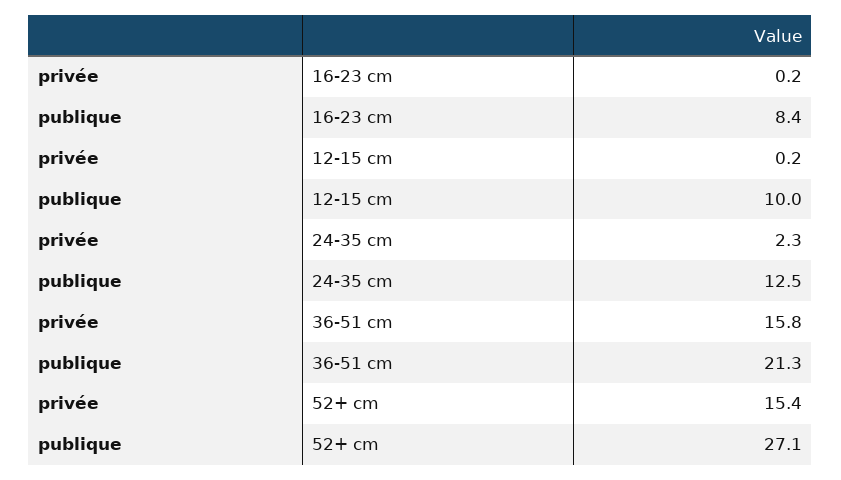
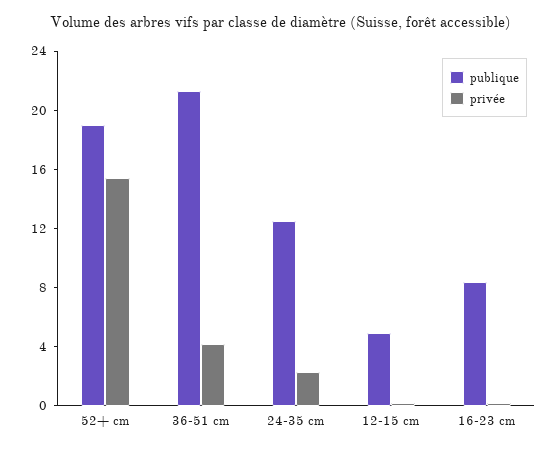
publique, 12-15 cm: 10 -> 5
privée, 36-51 cm: 15.8 -> 4
publique, 52+ cm: 27.1 -> 19

